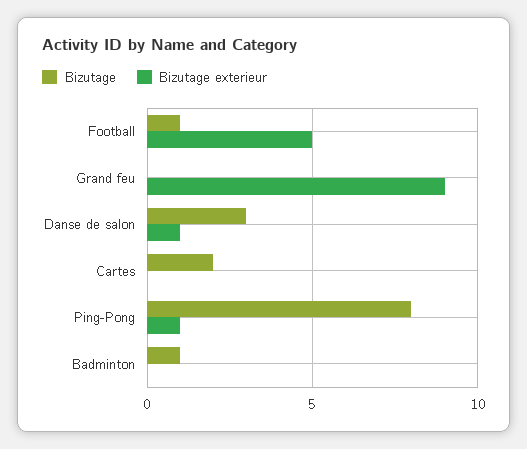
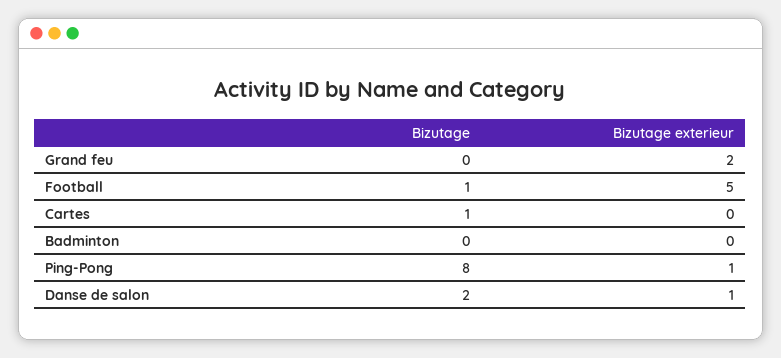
Bizutage exterieur, Grand feu: 9 -> 2
Bizutage, Danse de salon: 3 -> 2
Bizutage, Cartes: 2 -> 1
Bizutage, Badminton: 1 -> 0

